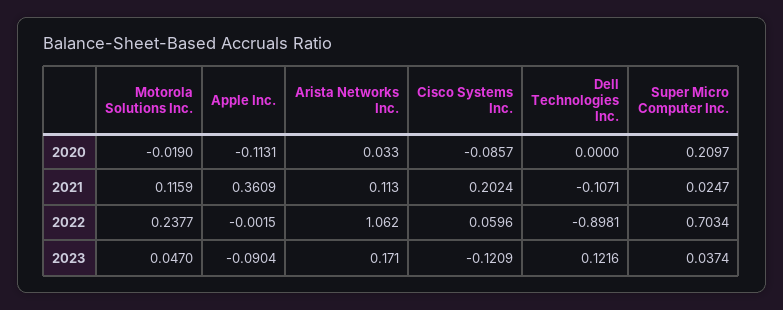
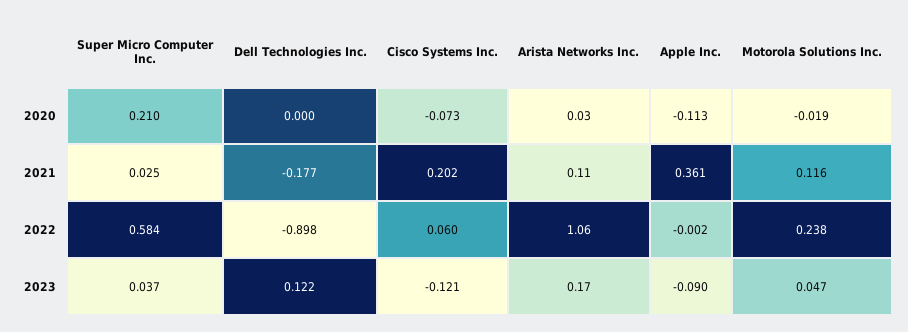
Cisco Systems Inc., 2020: -0.0857 -> -0.073
Dell Technologies Inc., 2021: -0.1071 -> -0.177
Super Micro Computer Inc., 2022: 0.7034 -> 0.584

